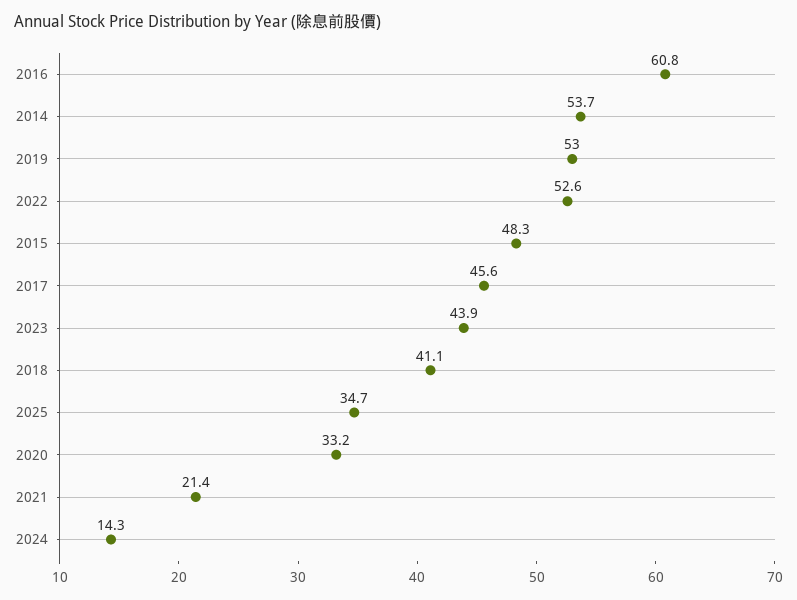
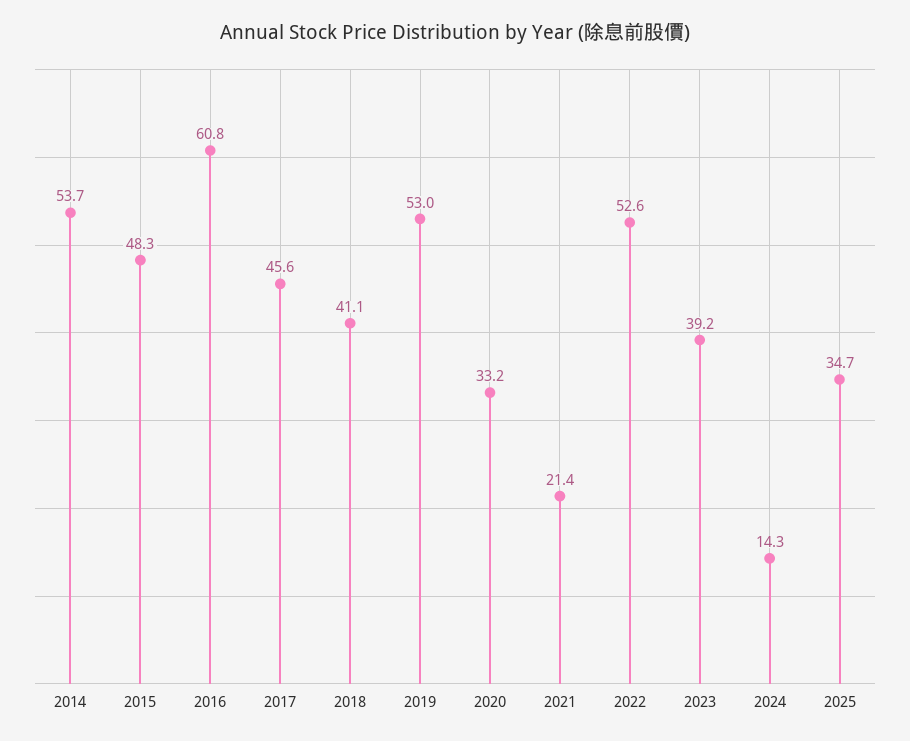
2023: 43.9 -> 39.2

